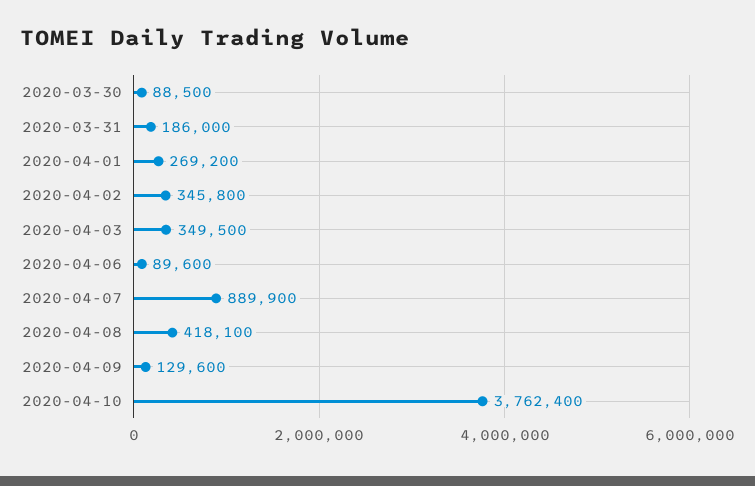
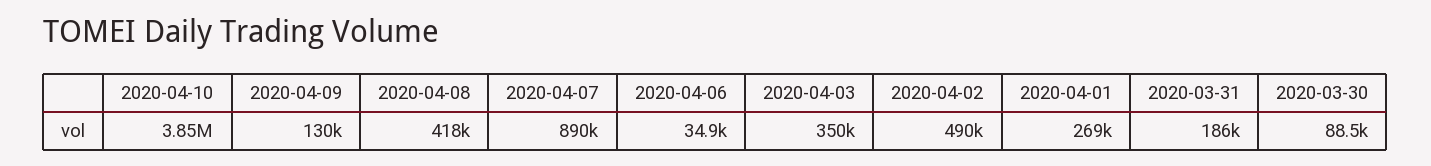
2020-04-02: 345800 -> 490000
2020-04-06: 89600 -> 34900
2020-04-10: 3762400 -> 3850000

